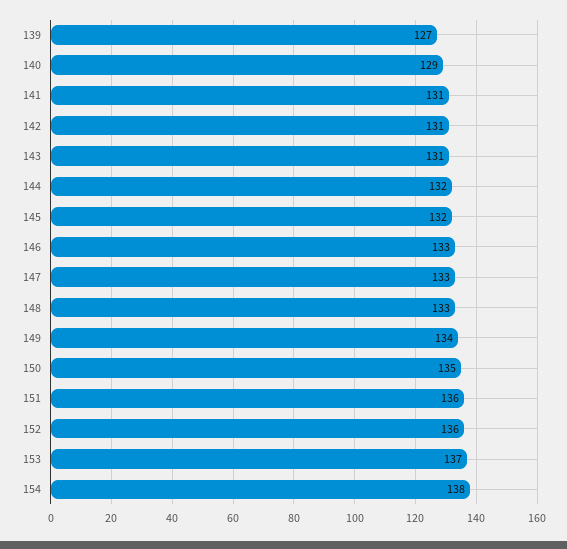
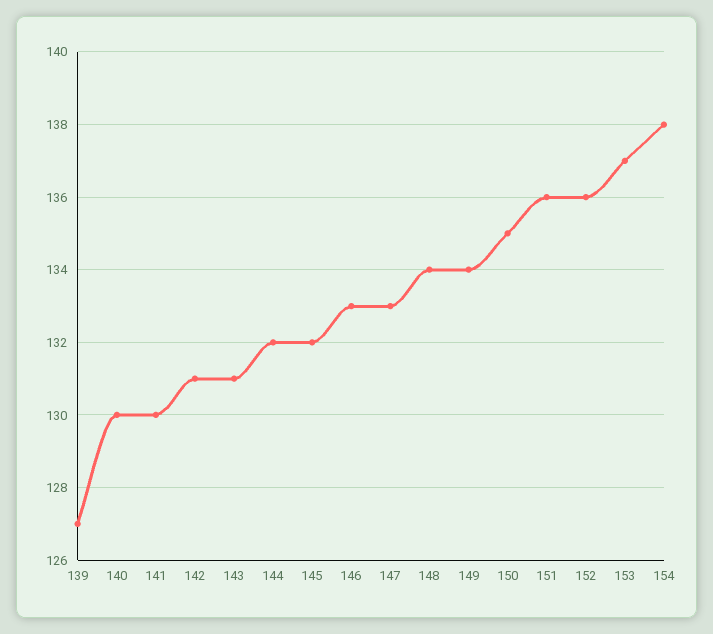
140: 129 -> 130
141: 131 -> 130
148: 133 -> 134

